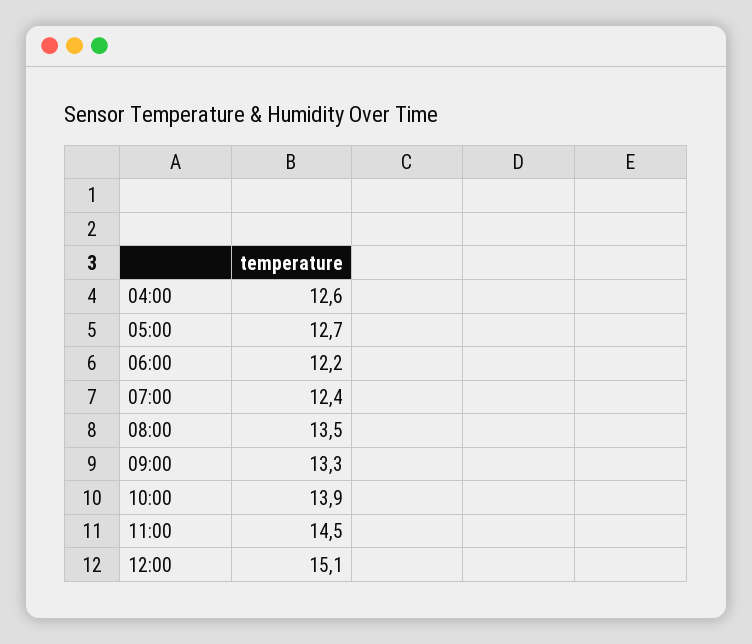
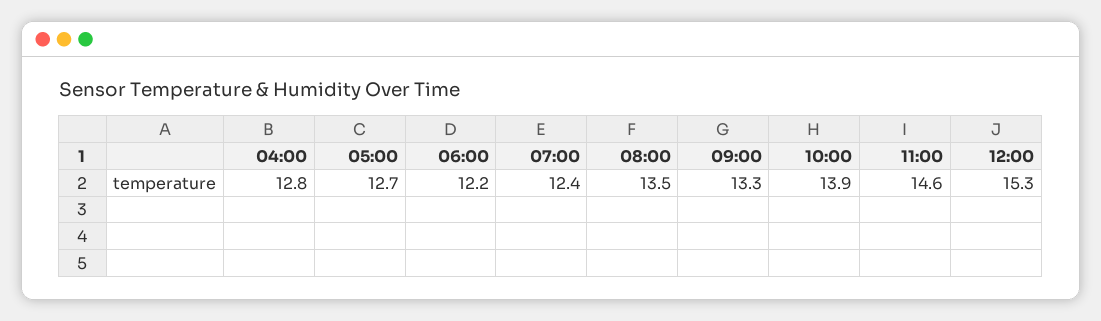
04:00: 12.6 -> 12.8
11:00: 14.5 -> 14.6
12:00: 15.1 -> 15.3

